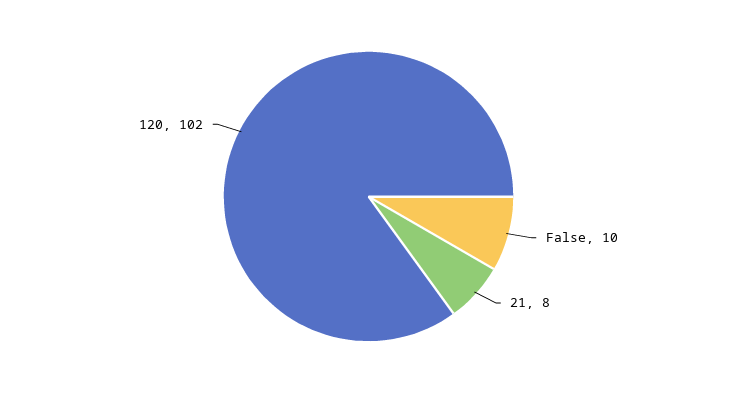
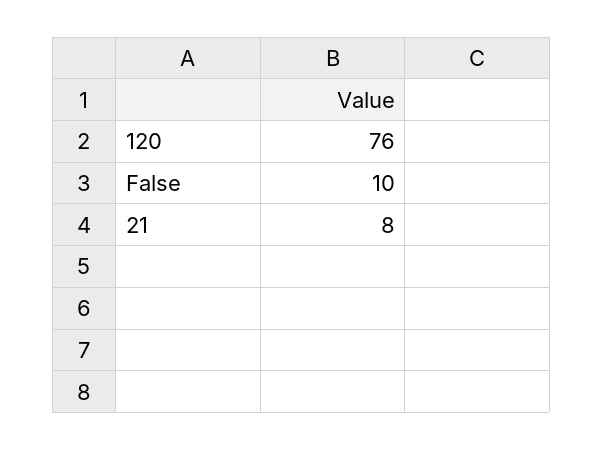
120: 102 -> 76

